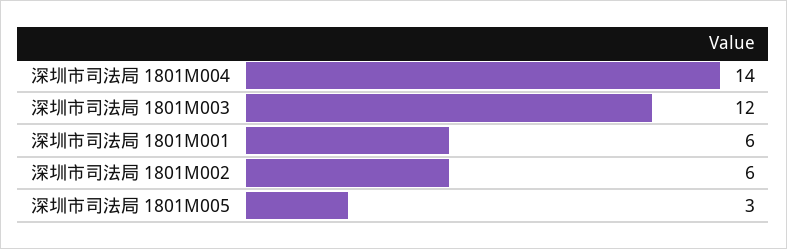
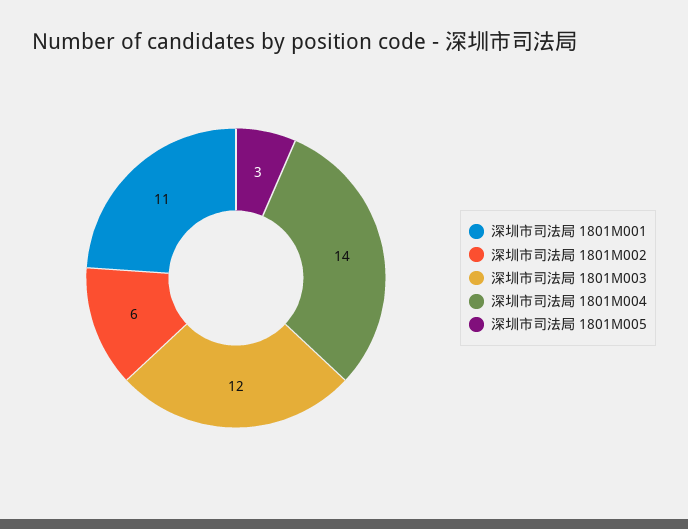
深圳市司法局 1801M001: 6 -> 11

